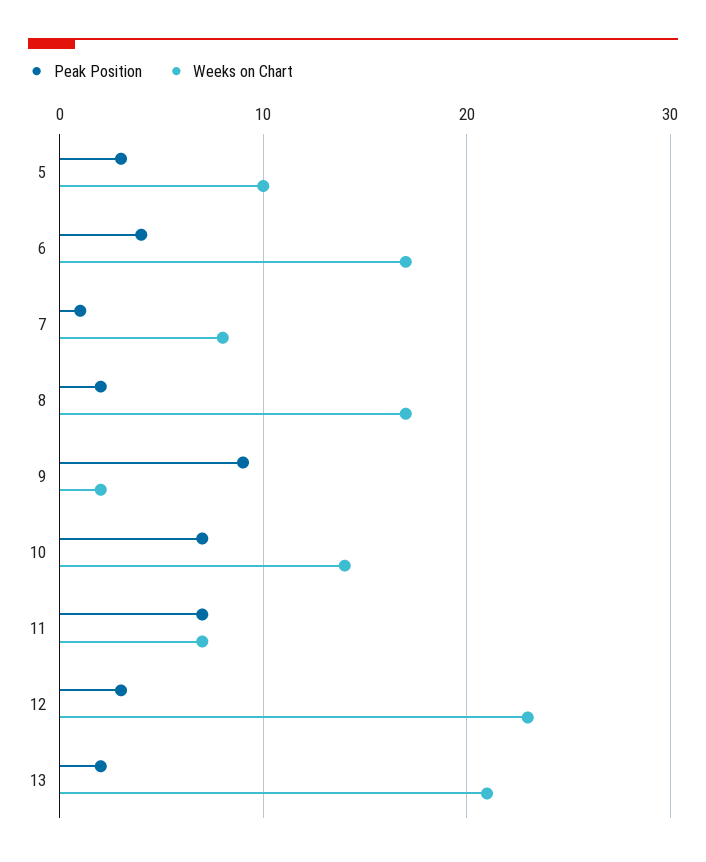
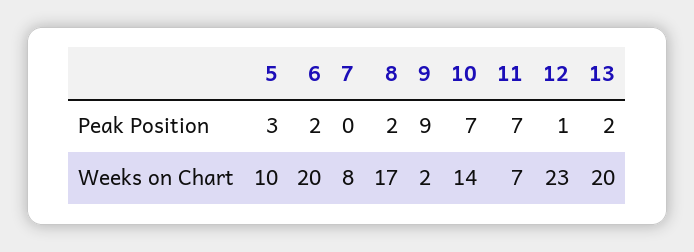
Peak Position, 6: 4 -> 2
Weeks on Chart, 6: 17 -> 20
Peak Position, 7: 1 -> 0
Peak Position, 12: 3 -> 1
Weeks on Chart, 13: 21 -> 20

